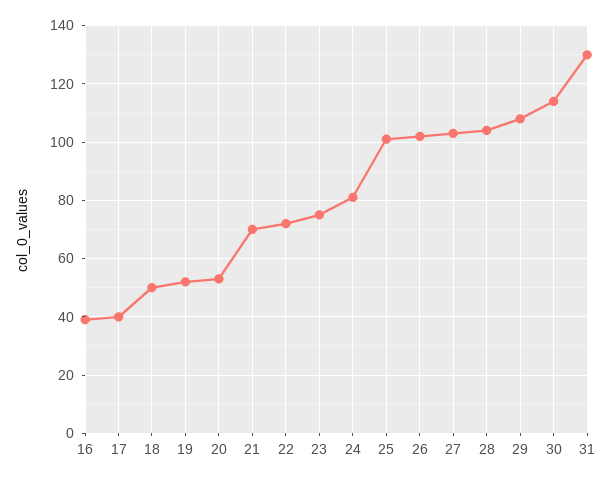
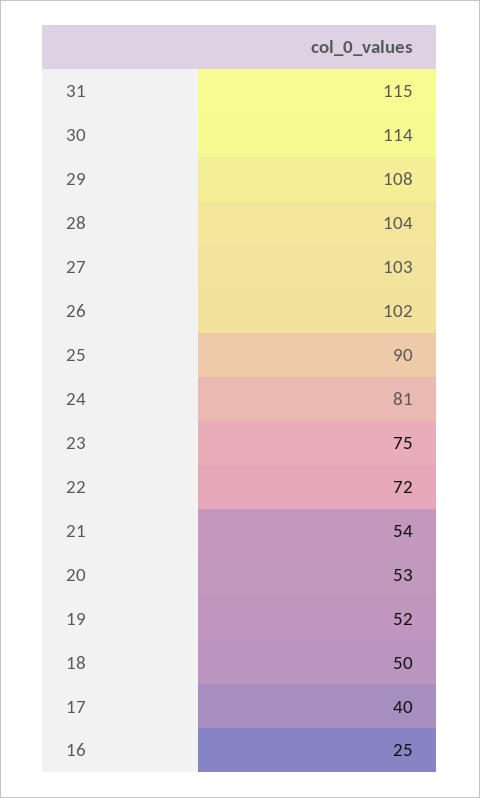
16: 40 -> 25
21: 70 -> 54
25: 100 -> 90
31: 130 -> 115

